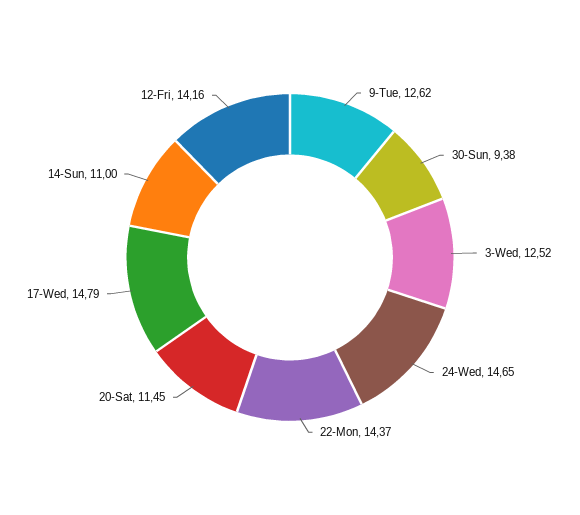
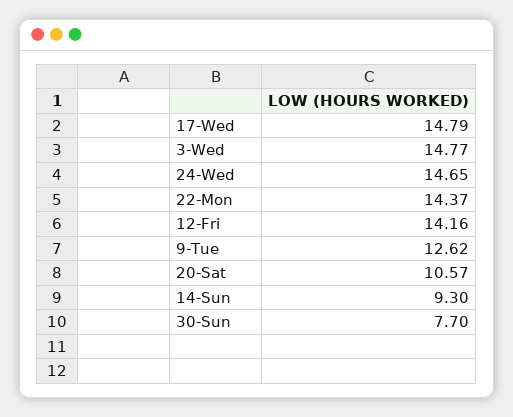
30-Sun: 9.38 -> 7.7
3-Wed: 12.52 -> 14.77
20-Sat: 11.45 -> 10.57
14-Sun: 11 -> 9.3

